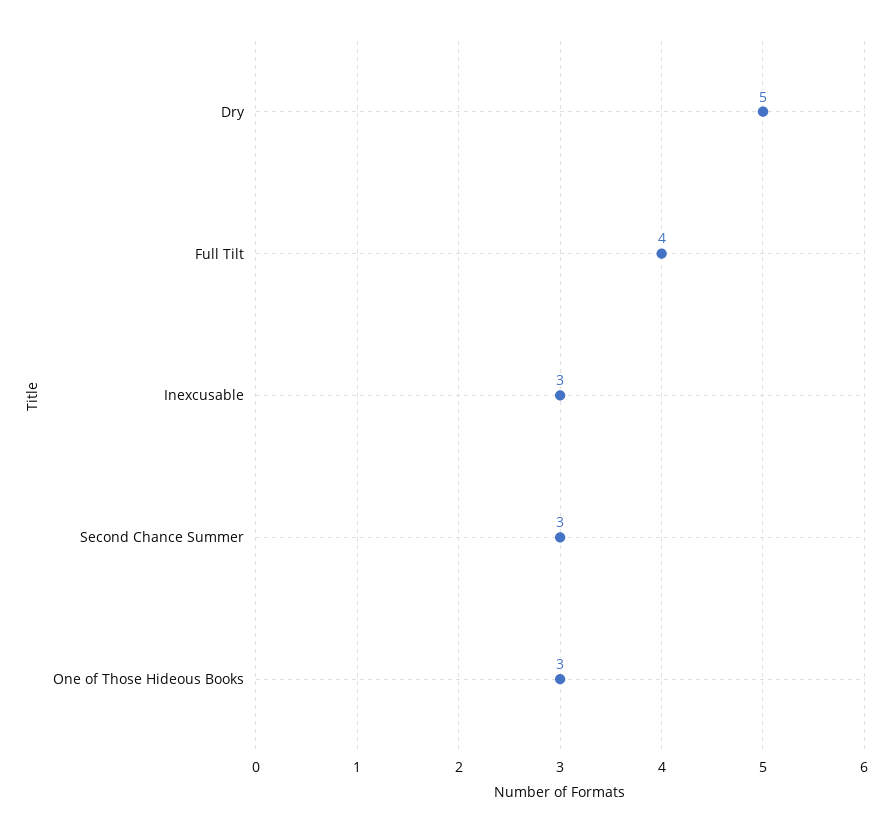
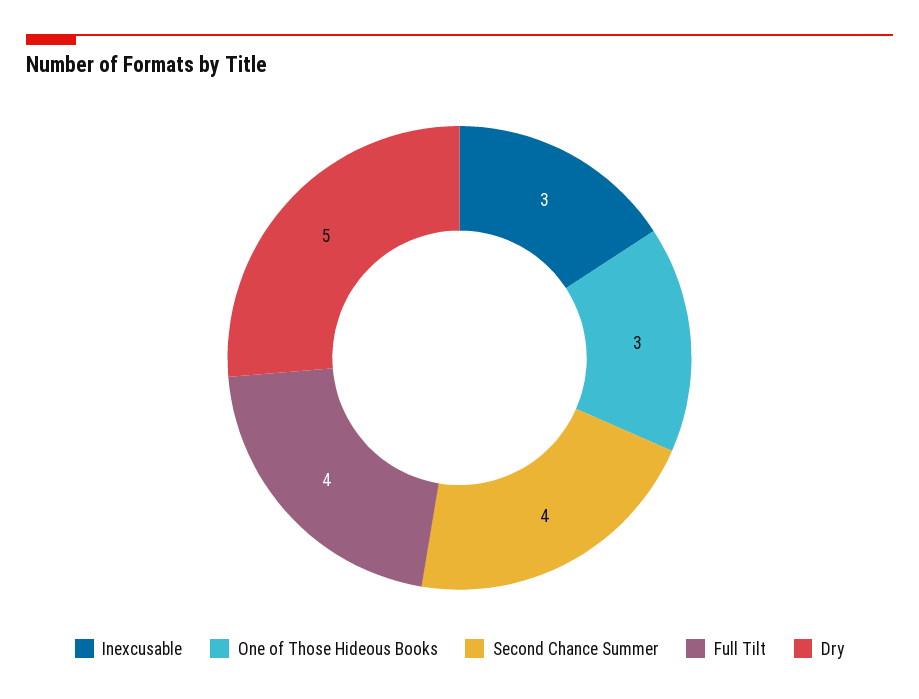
Second Chance Summer: 3 -> 4

